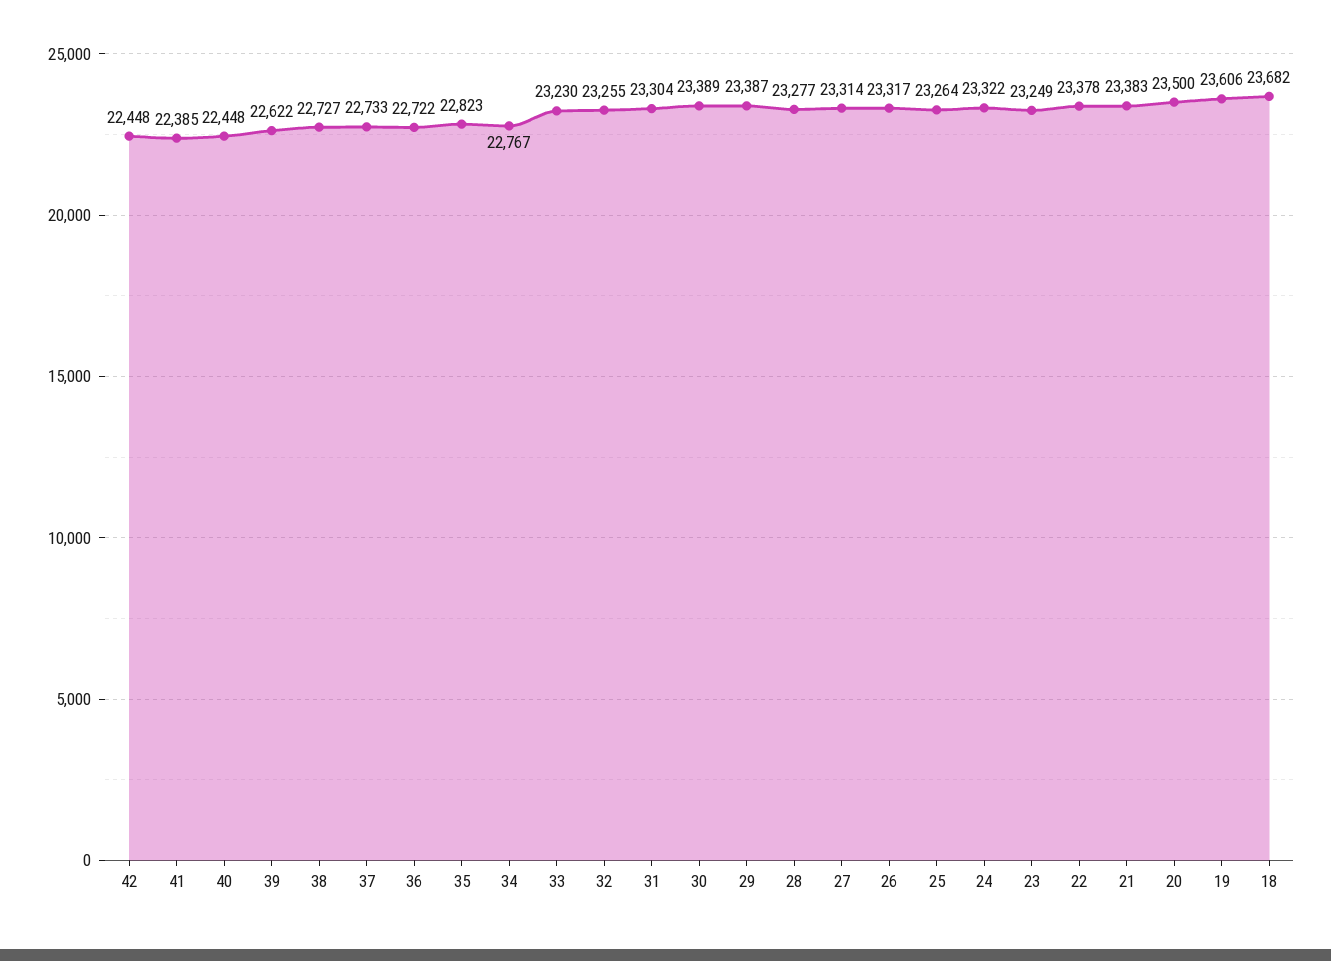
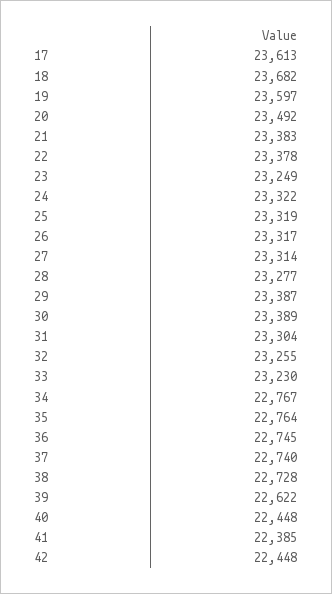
38: 22727 -> 22728
37: 22733 -> 22740
36: 22722 -> 22745
35: 22823 -> 22764
25: 23264 -> 23319
20: 23500 -> 23492
19: 23606 -> 23597
17: none -> 23613

